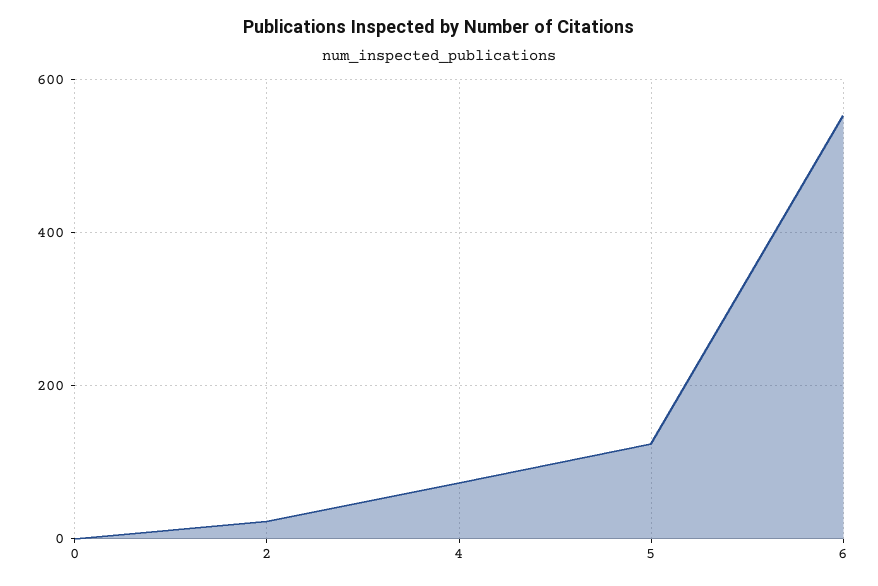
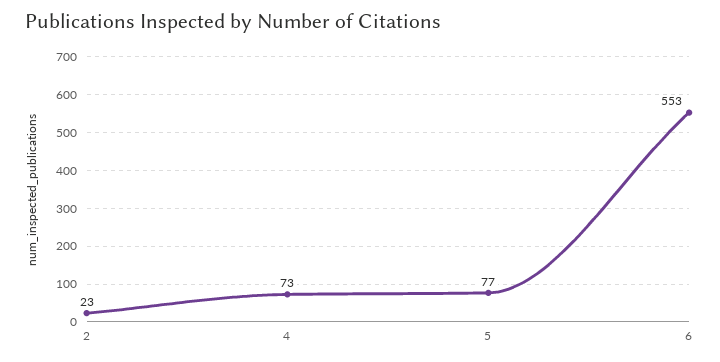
0: 0 -> none
5: 120 -> 77

